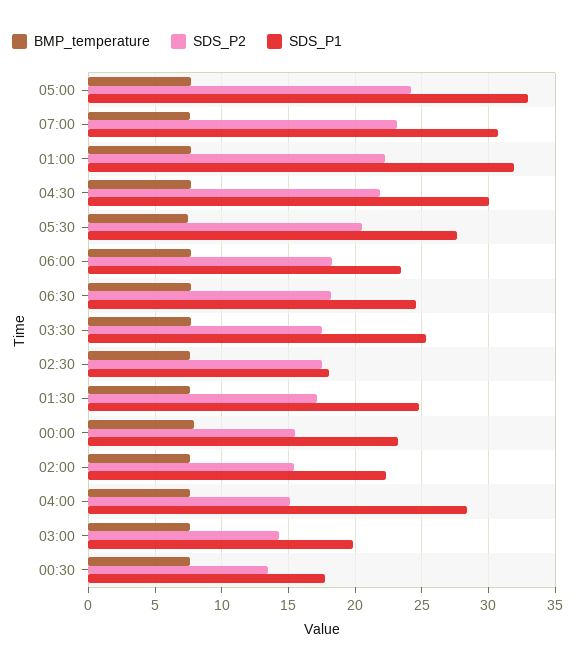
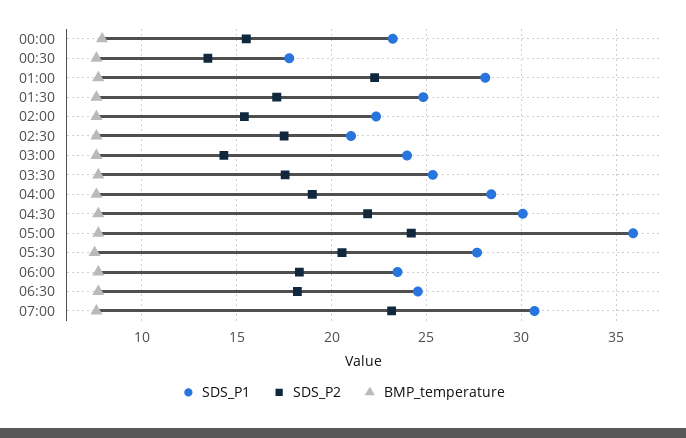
SDS_P1, 05:00: 33 -> 36
SDS_P1, 01:00: 32 -> 28
SDS_P1, 02:30: 18 -> 21
SDS_P2, 04:00: 15 -> 19
SDS_P1, 03:00: 20 -> 24

